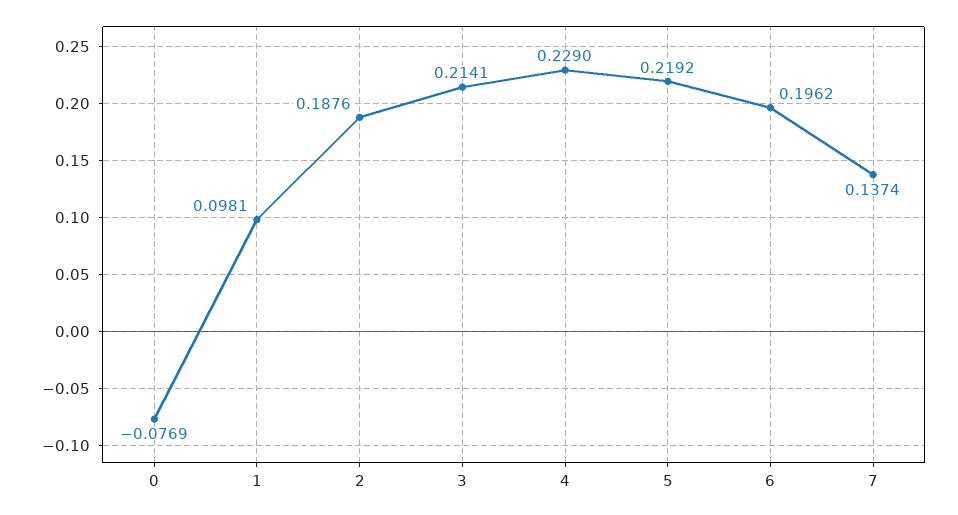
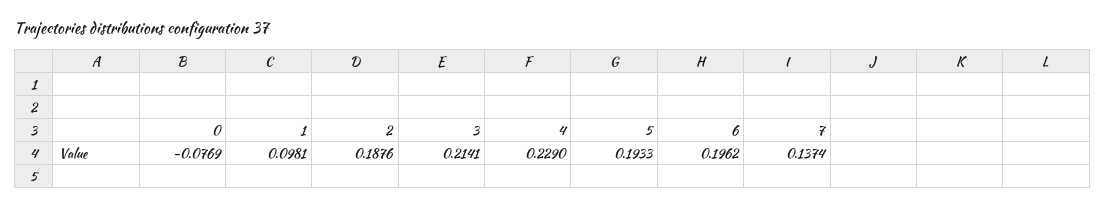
5: 0.2192 -> 0.1933

